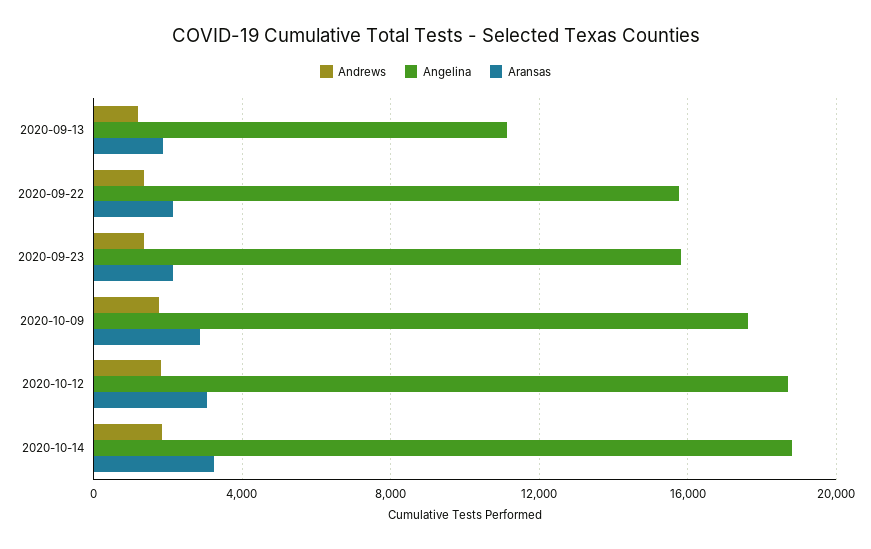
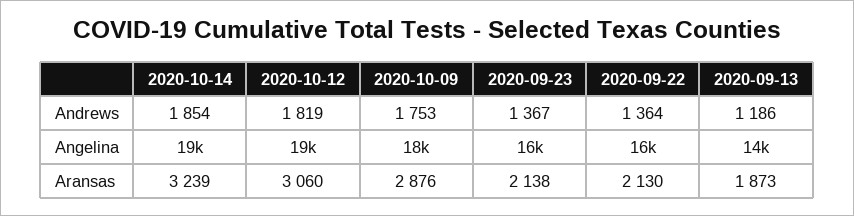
Angelina, 2020-09-13: 11000 -> 14000

